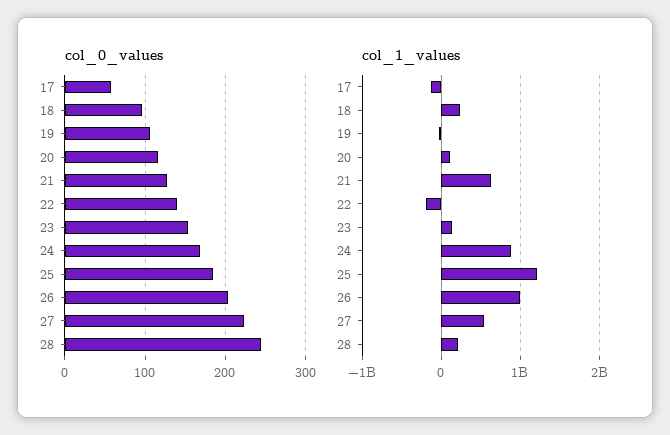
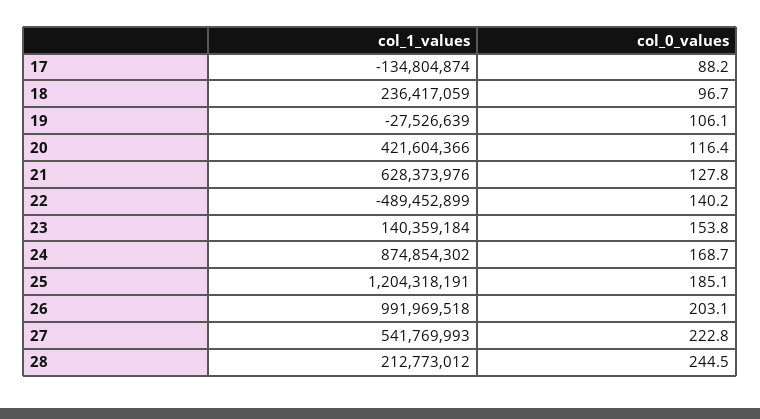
col_0_values, 17: 60 -> 88.2
col_1_values, 20: 100000000 -> 421604366
col_1_values, 22: -200000000 -> -489452899

